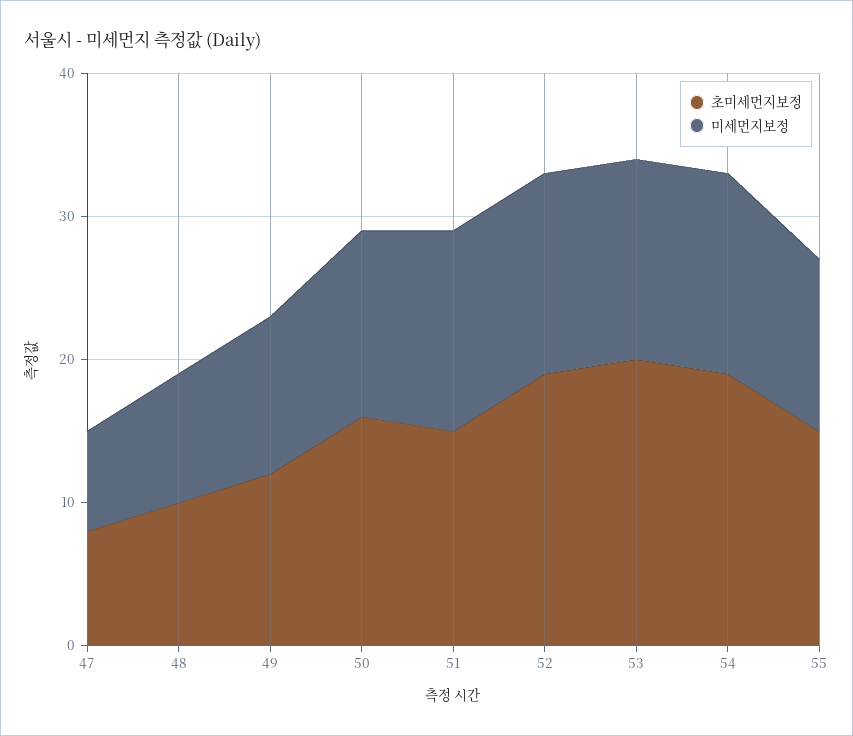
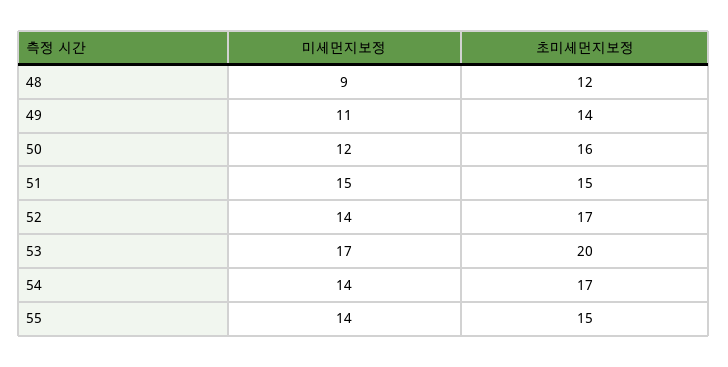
초미세먼지보정, 47: 8 -> none
미세먼지보정, 47: 7 -> none
초미세먼지보정, 48: 10 -> 12
초미세먼지보정, 49: 12 -> 14
미세먼지보정, 50: 13 -> 12
미세먼지보정, 51: 14 -> 15
초미세먼지보정, 52: 19 -> 17
미세먼지보정, 53: 14 -> 17
초미세먼지보정, 54: 19 -> 17
미세먼지보정, 55: 12 -> 14

